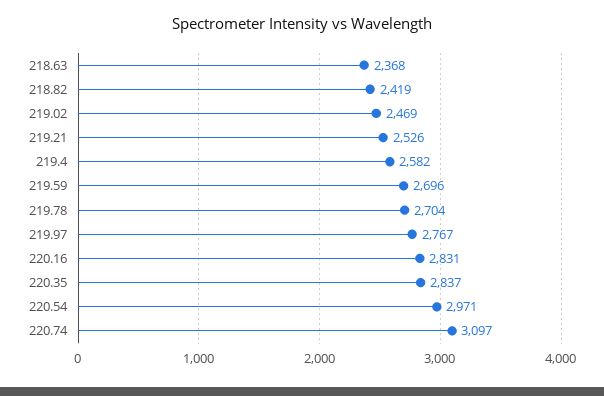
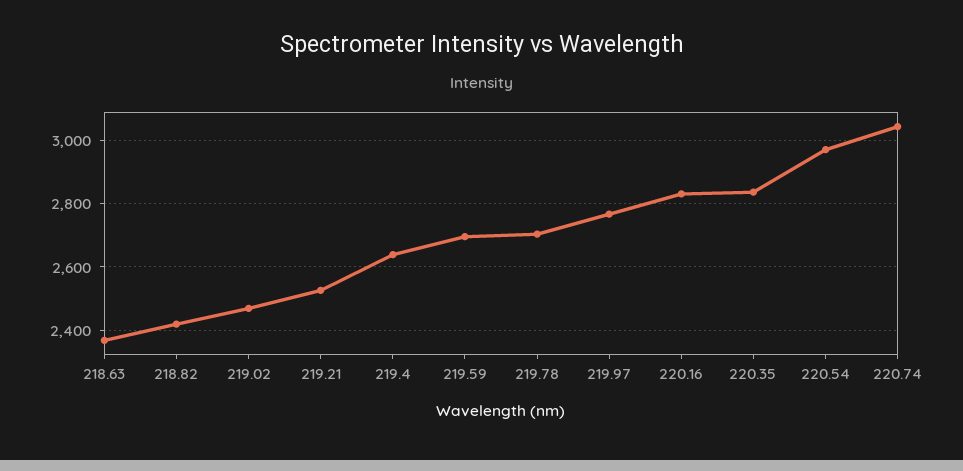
219.4: 2582 -> 2640
220.74: 3097 -> 3040

